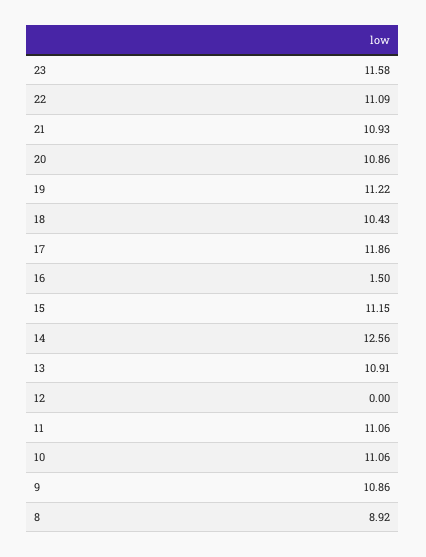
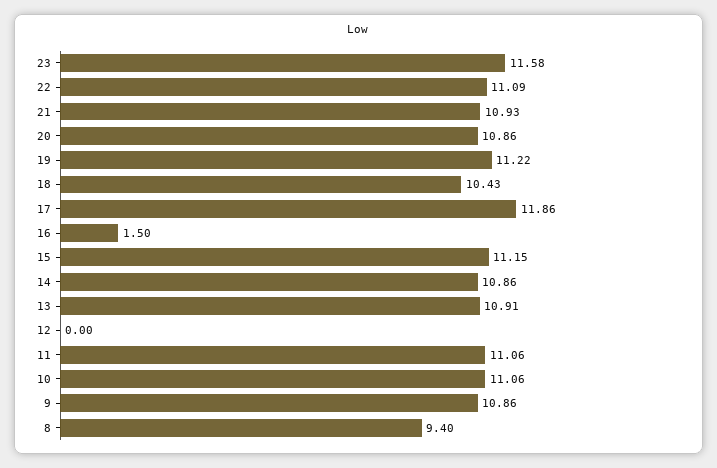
14: 12.56 -> 10.86
8: 8.92 -> 9.4

